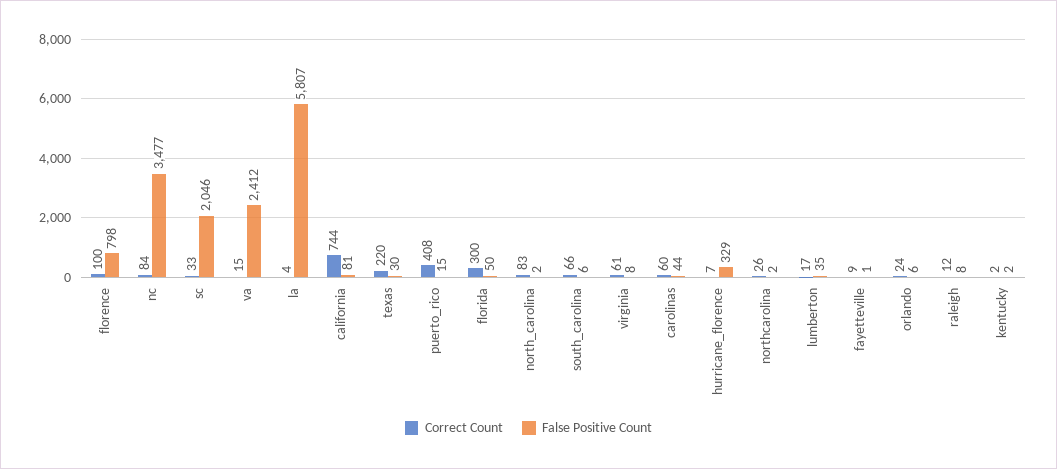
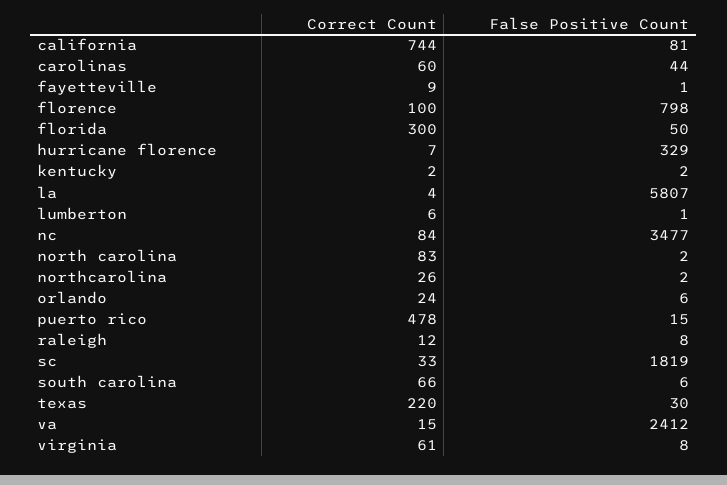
False Positive Count, sc: 2046 -> 1819
Correct Count, puerto_rico: 408 -> 478
Correct Count, lumberton: 17 -> 6
False Positive Count, lumberton: 35 -> 1

